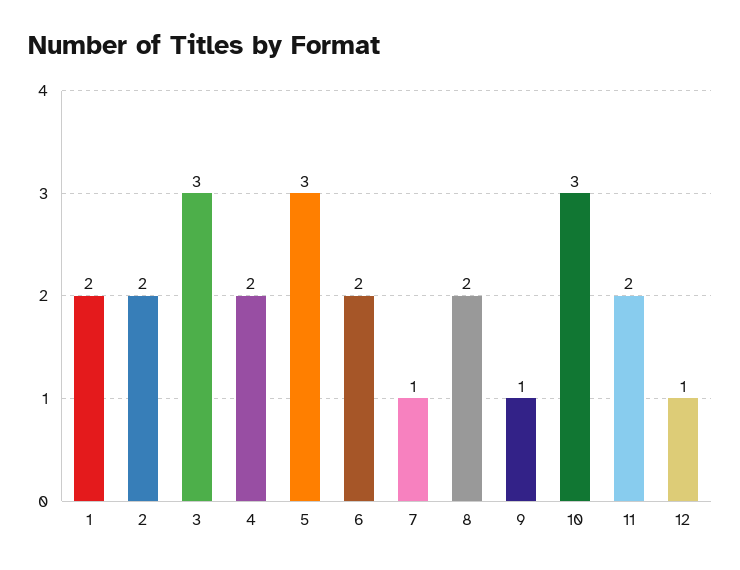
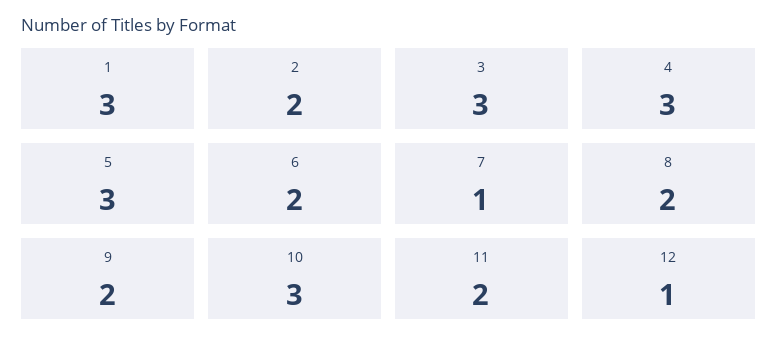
1: 2 -> 3
4: 2 -> 3
9: 1 -> 2

